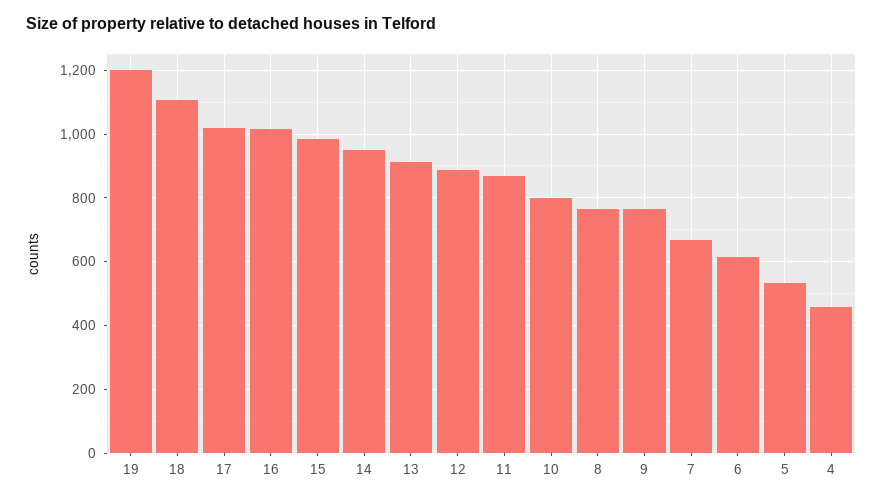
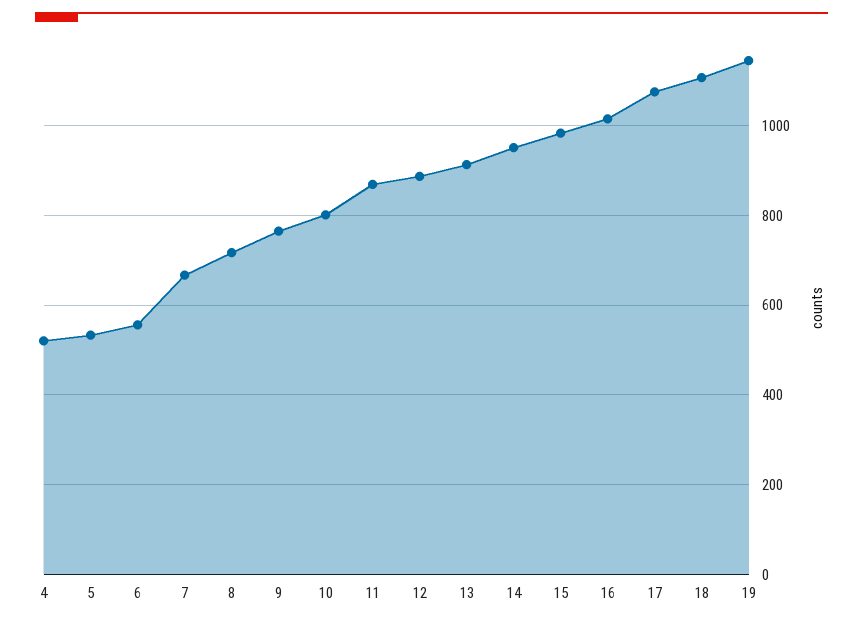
19: 1200 -> 1140
17: 1020 -> 1080
8: 760 -> 720
6: 620 -> 560
4: 460 -> 520

